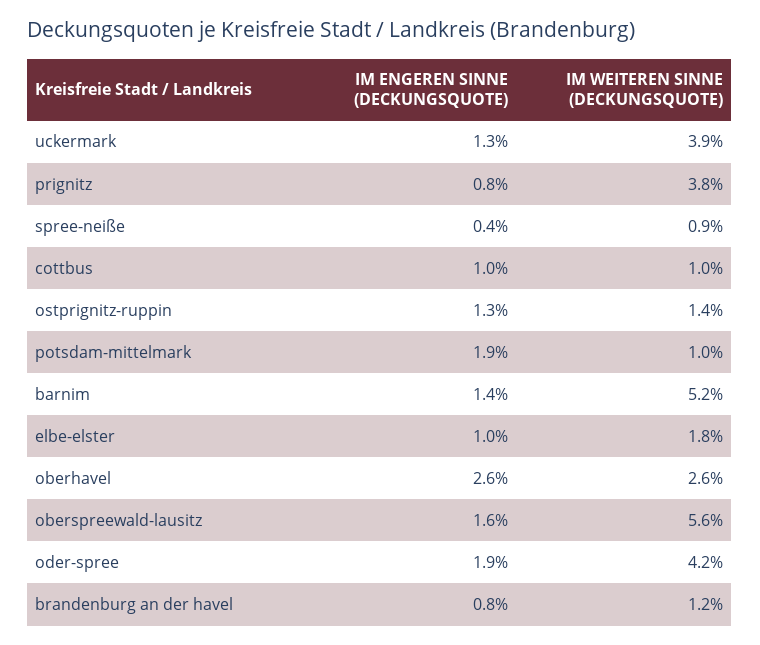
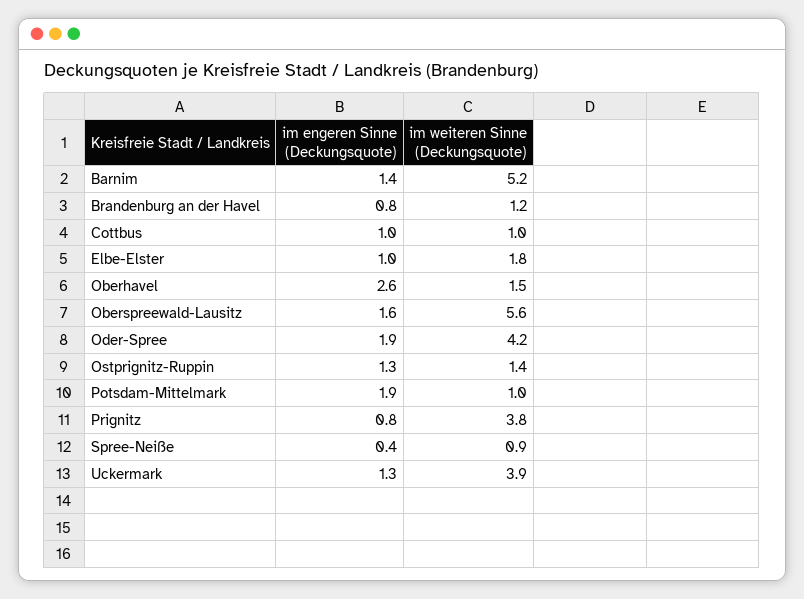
IM WEITEREN SINNE (DECKUNGSQUOTE), oberhavel: 2.6 -> 1.5

